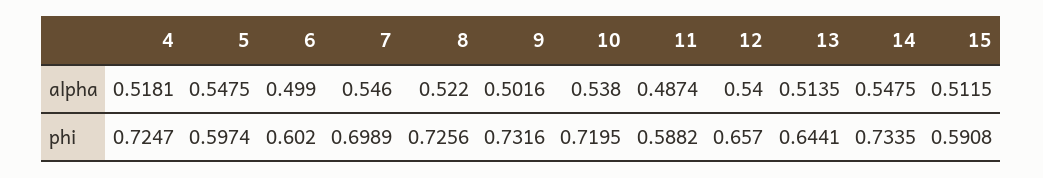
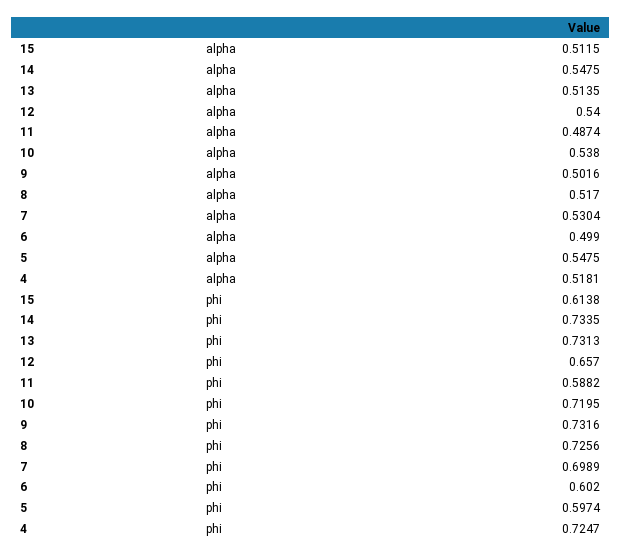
7, alpha: 0.546 -> 0.5304
8, alpha: 0.522 -> 0.517
13, phi: 0.6441 -> 0.7313
15, phi: 0.5908 -> 0.6138

